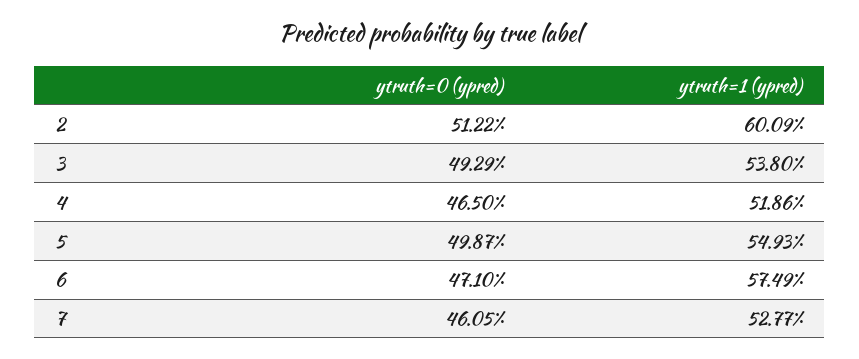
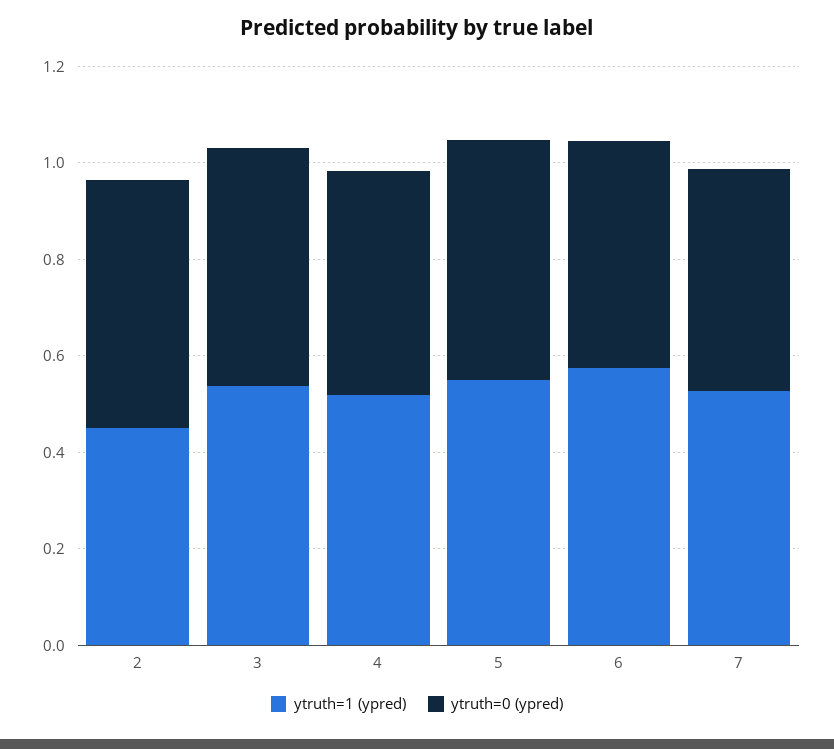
ytruth=1 (ypred), 2: 0.6009 -> 0.45

